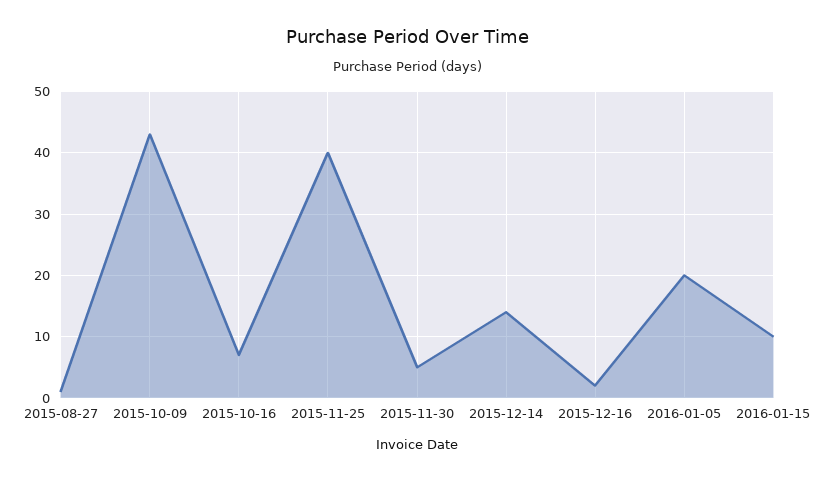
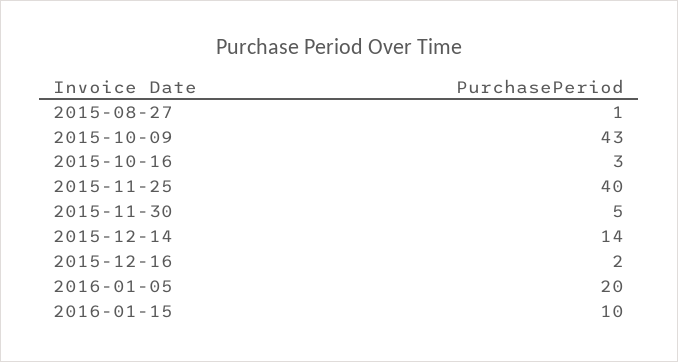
2015-10-16: 7 -> 3

